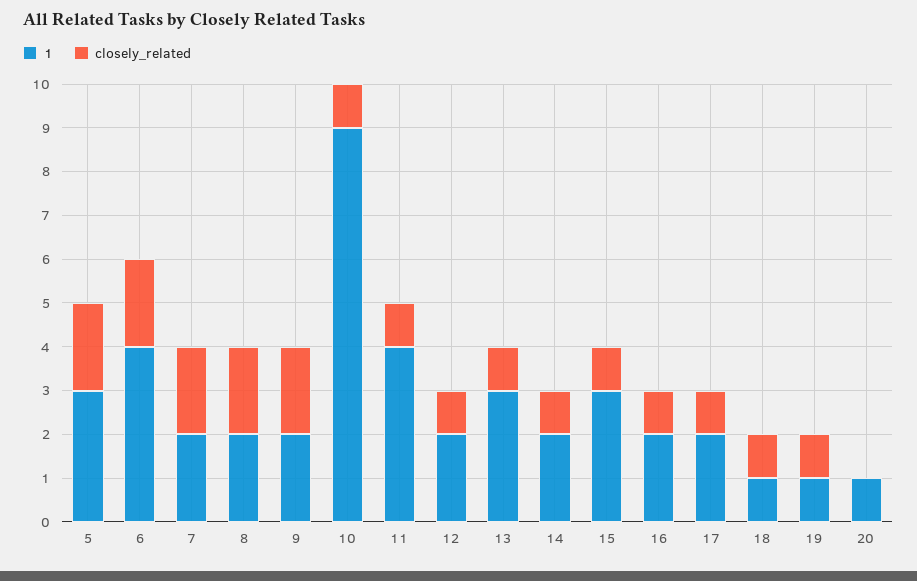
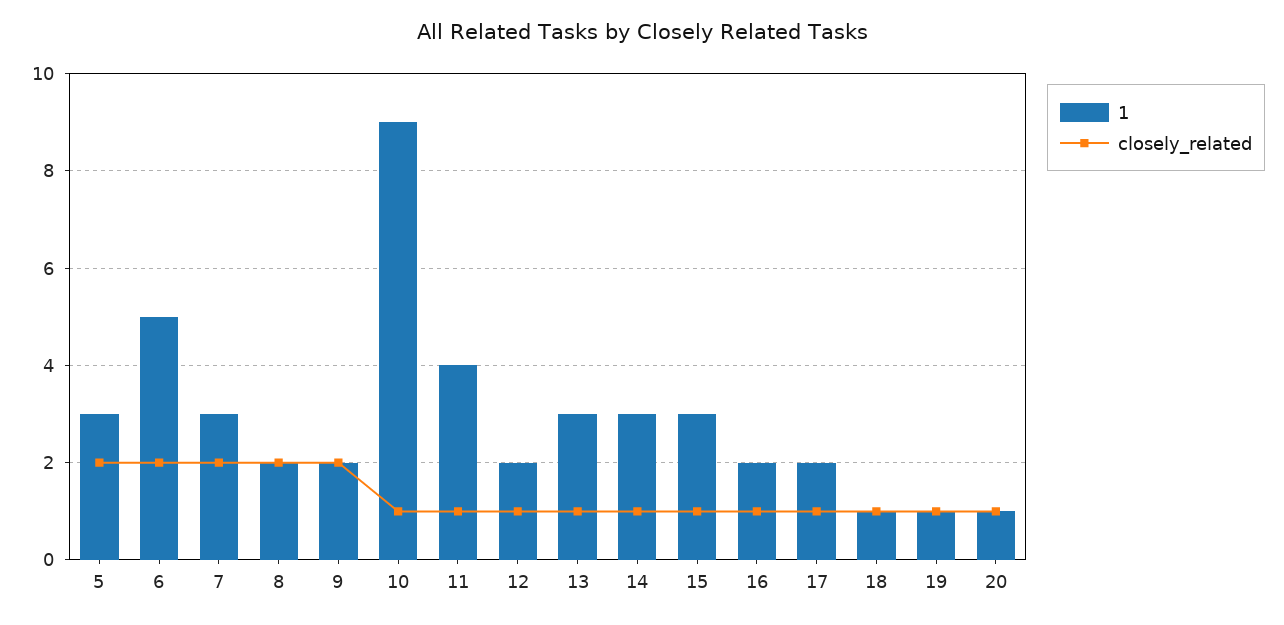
1, 6: 4 -> 5
1, 7: 2 -> 3
1, 14: 2 -> 3
closely_related, 20: 0 -> 1

